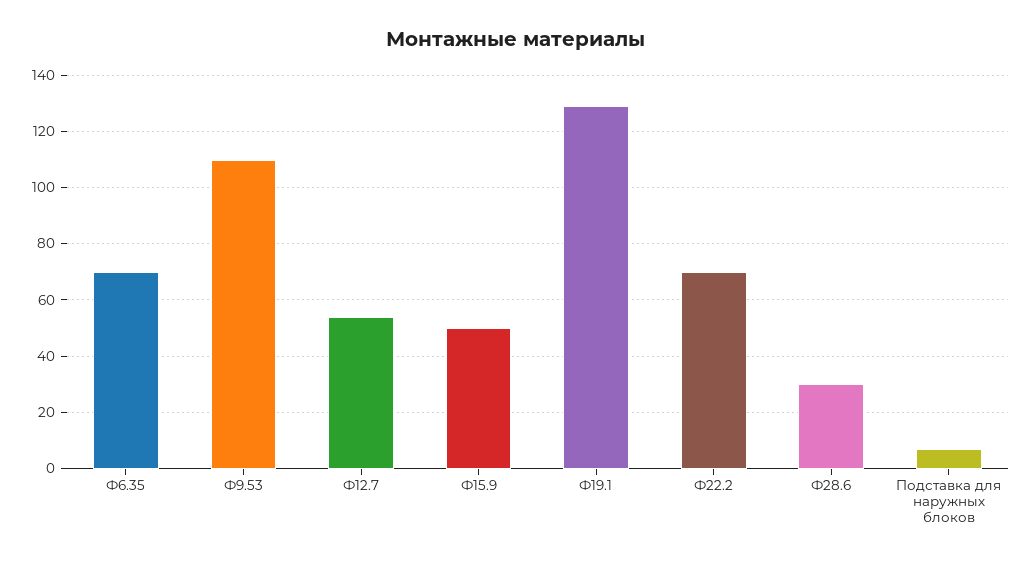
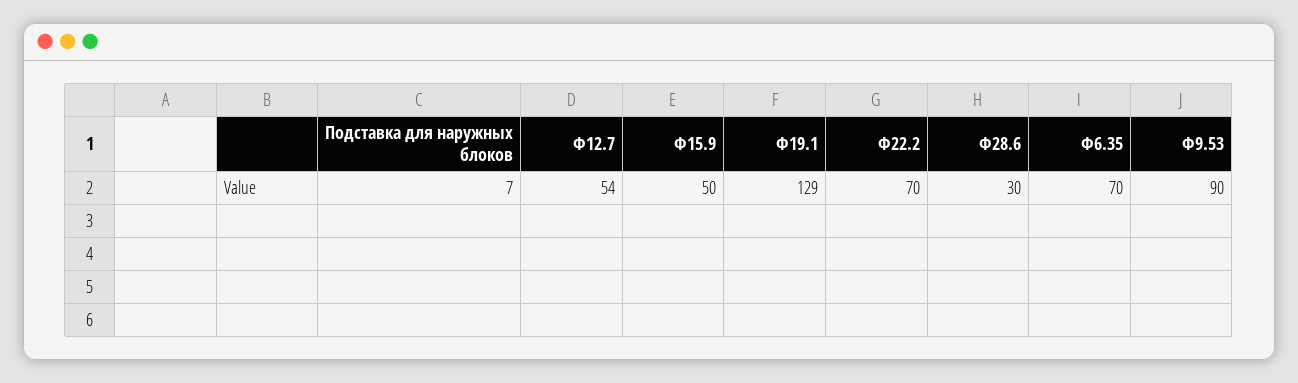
Ф9.53: 110 -> 90

